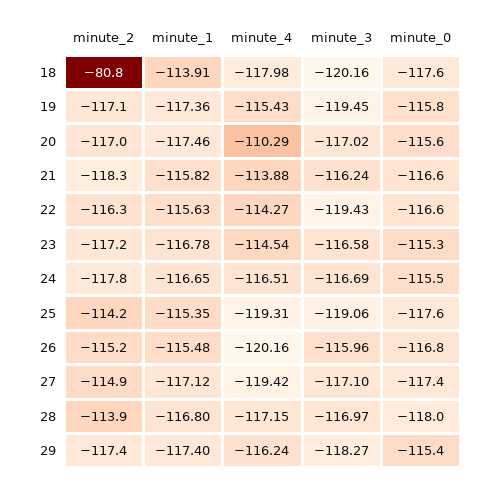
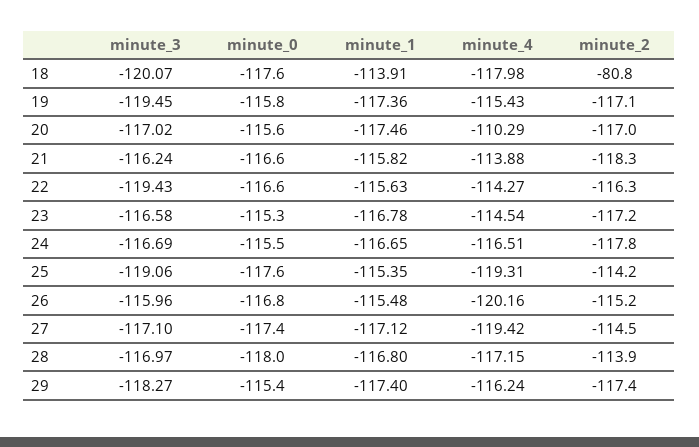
minute_3, 18: -120.16 -> -120.07
minute_2, 27: -114.9 -> -114.5

